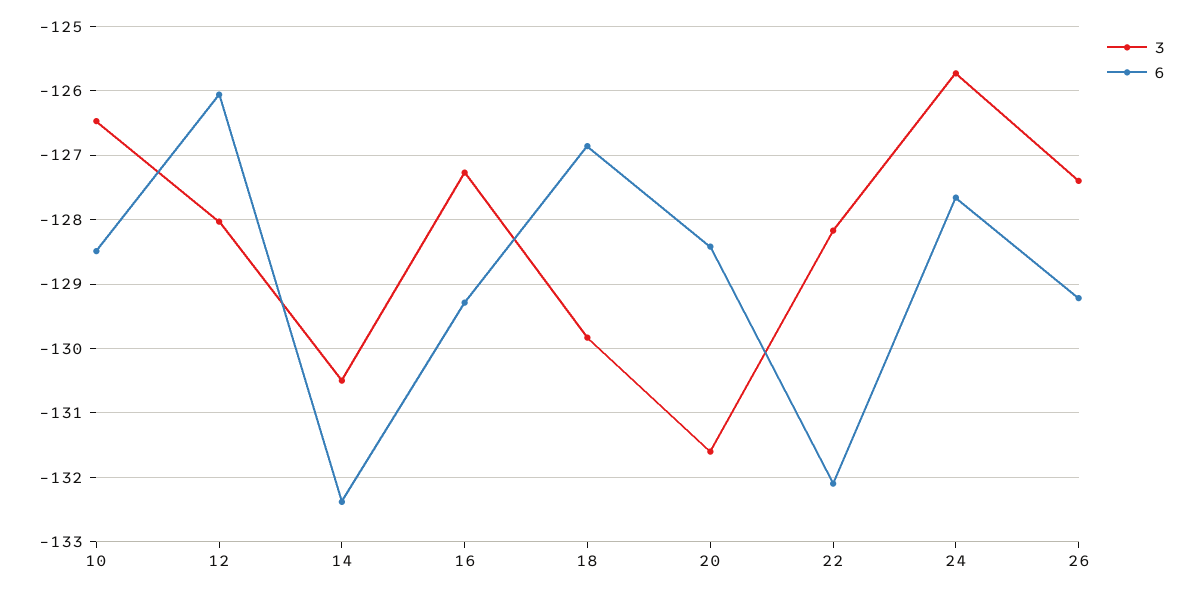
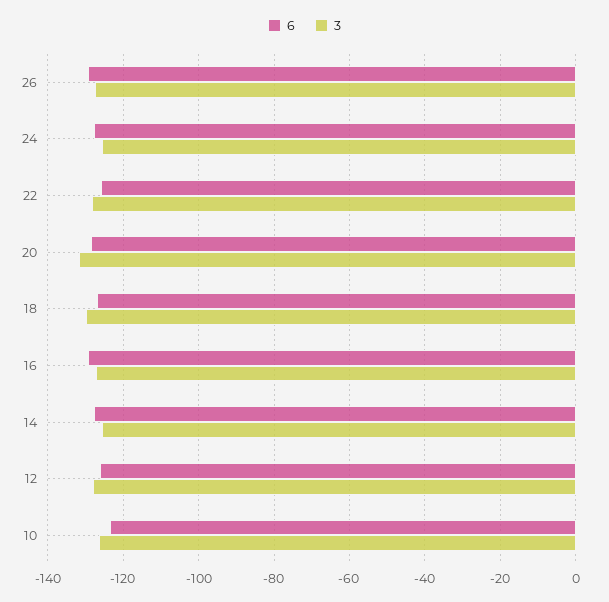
6, 10: -128.5 -> -124
3, 14: -130.5 -> -126
6, 14: -132.4 -> -128
6, 22: -132.1 -> -126

